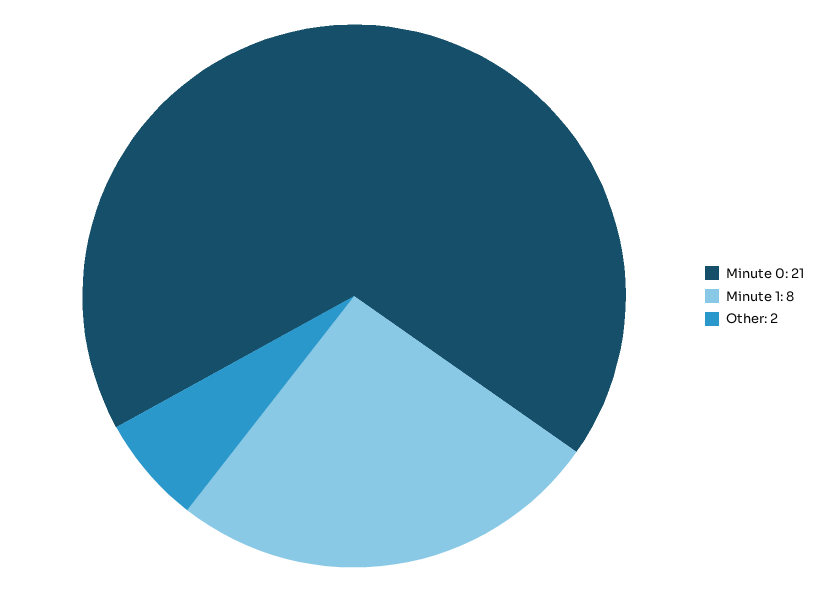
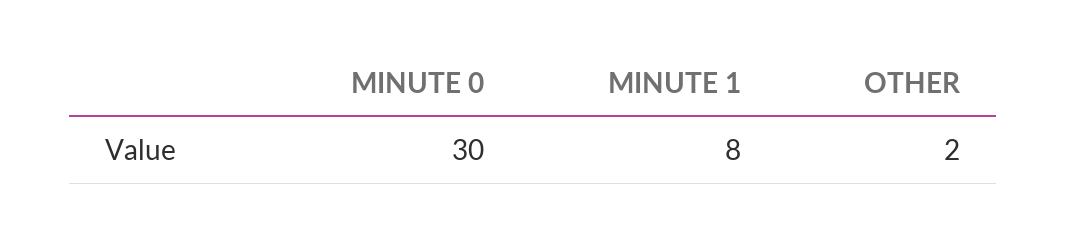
Minute 0: 21 -> 30

